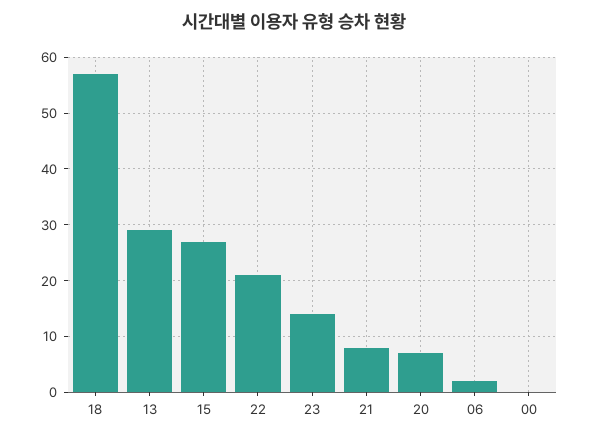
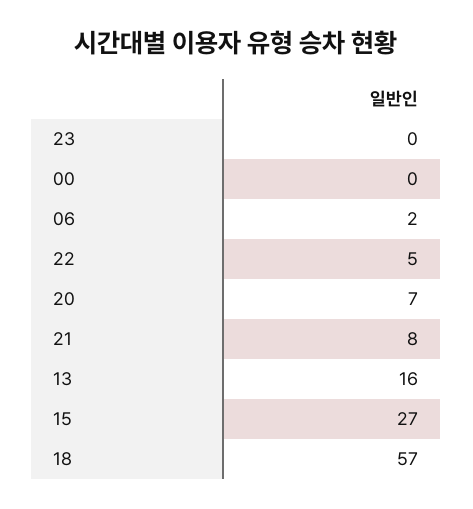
13: 30 -> 16
22: 20 -> 5
23: 15 -> 0

